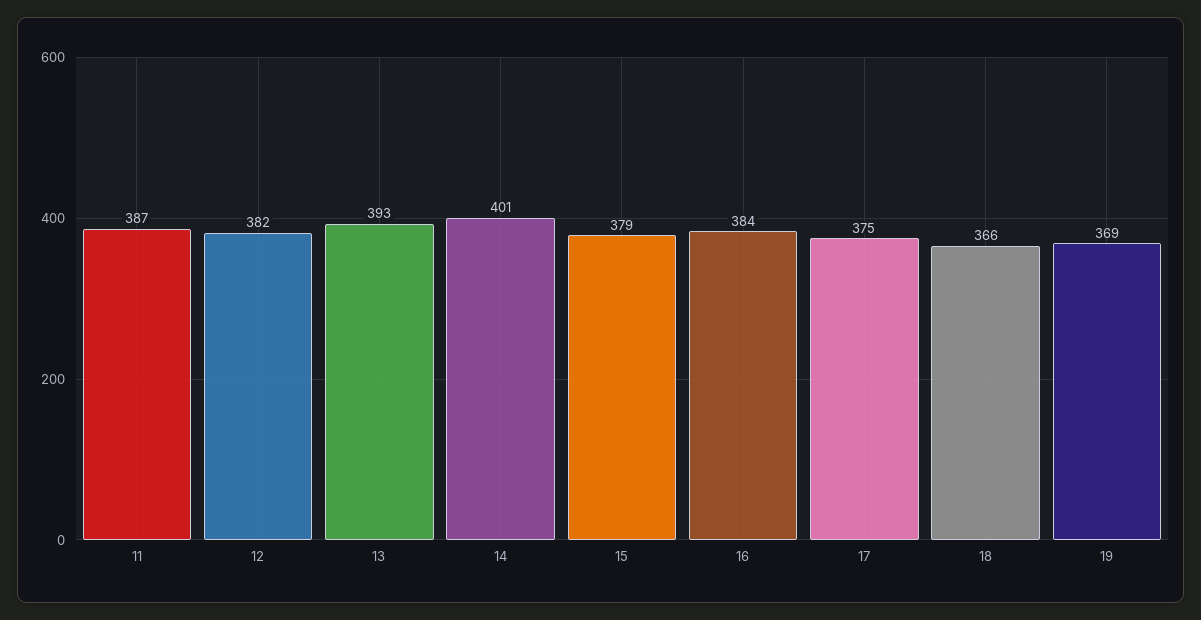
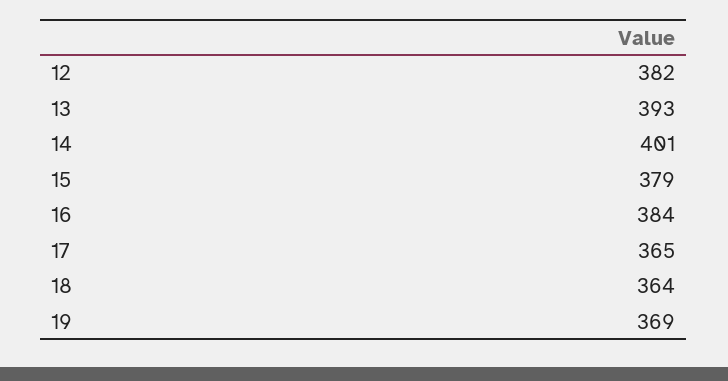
11: 387 -> none
17: 375 -> 365
18: 366 -> 364

